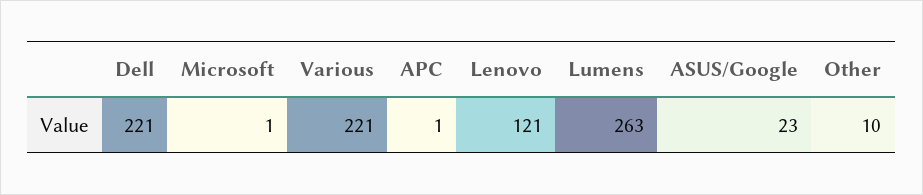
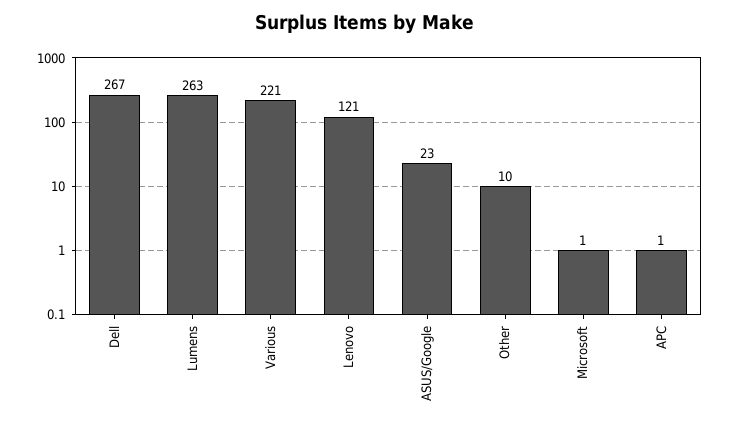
Dell: 221 -> 267

